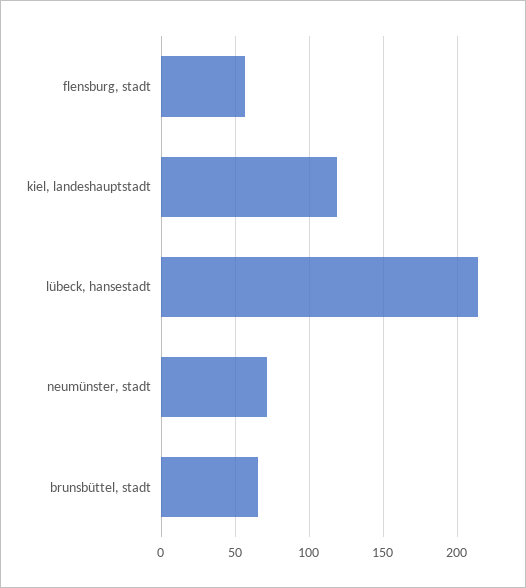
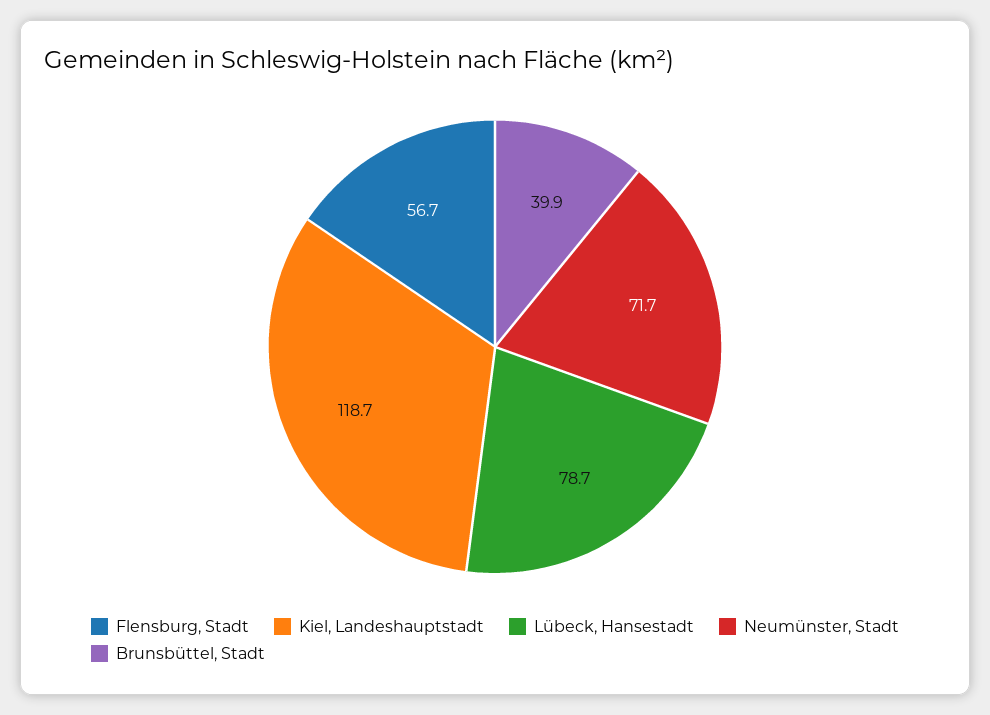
lübeck, hansestadt: 215 -> 78.7
brunsbüttel, stadt: 65 -> 39.9

